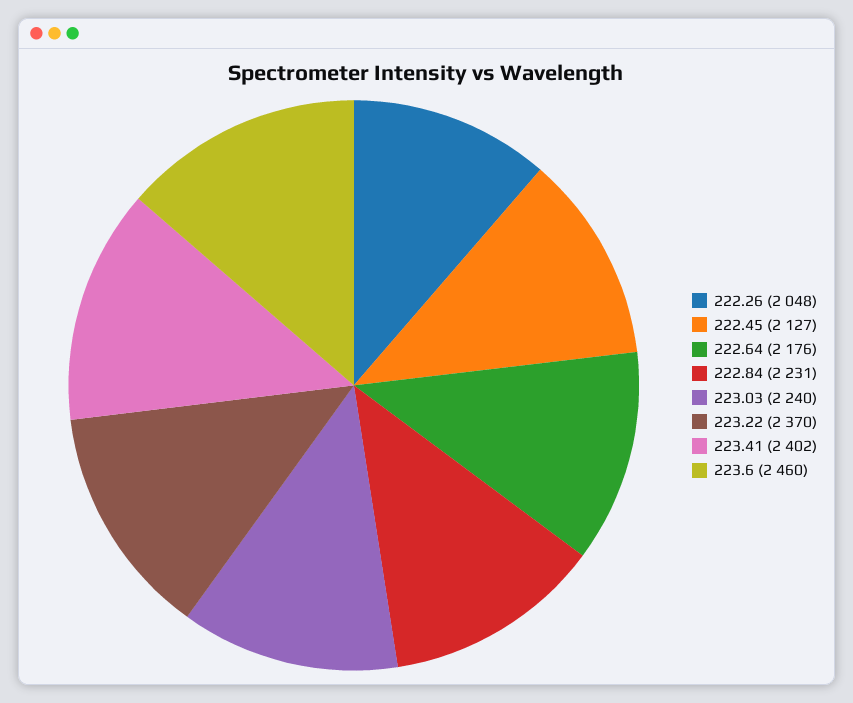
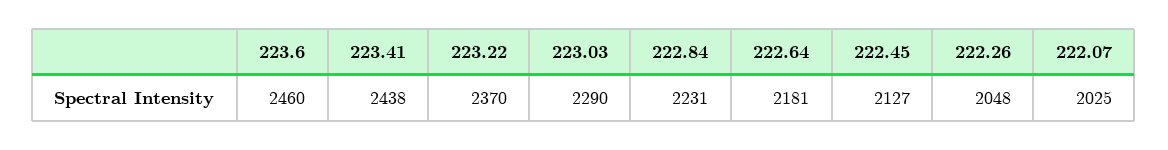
222.64: 2176 -> 2181
223.03: 2240 -> 2290
223.41: 2402 -> 2438
222.07: none -> 2025

